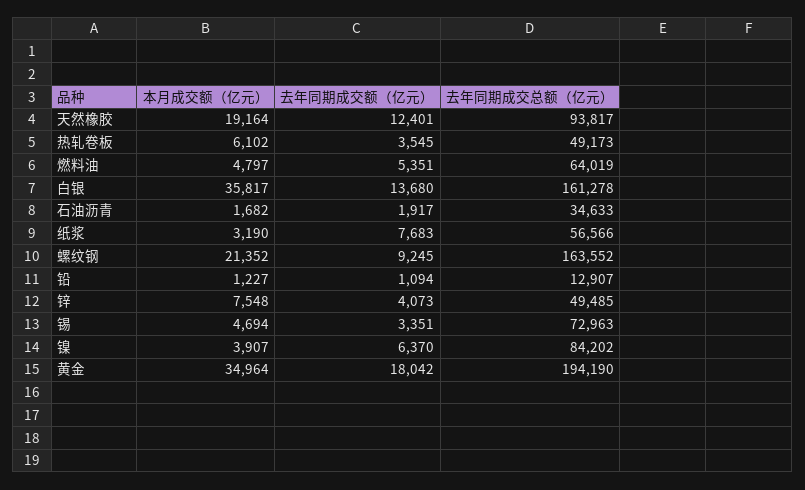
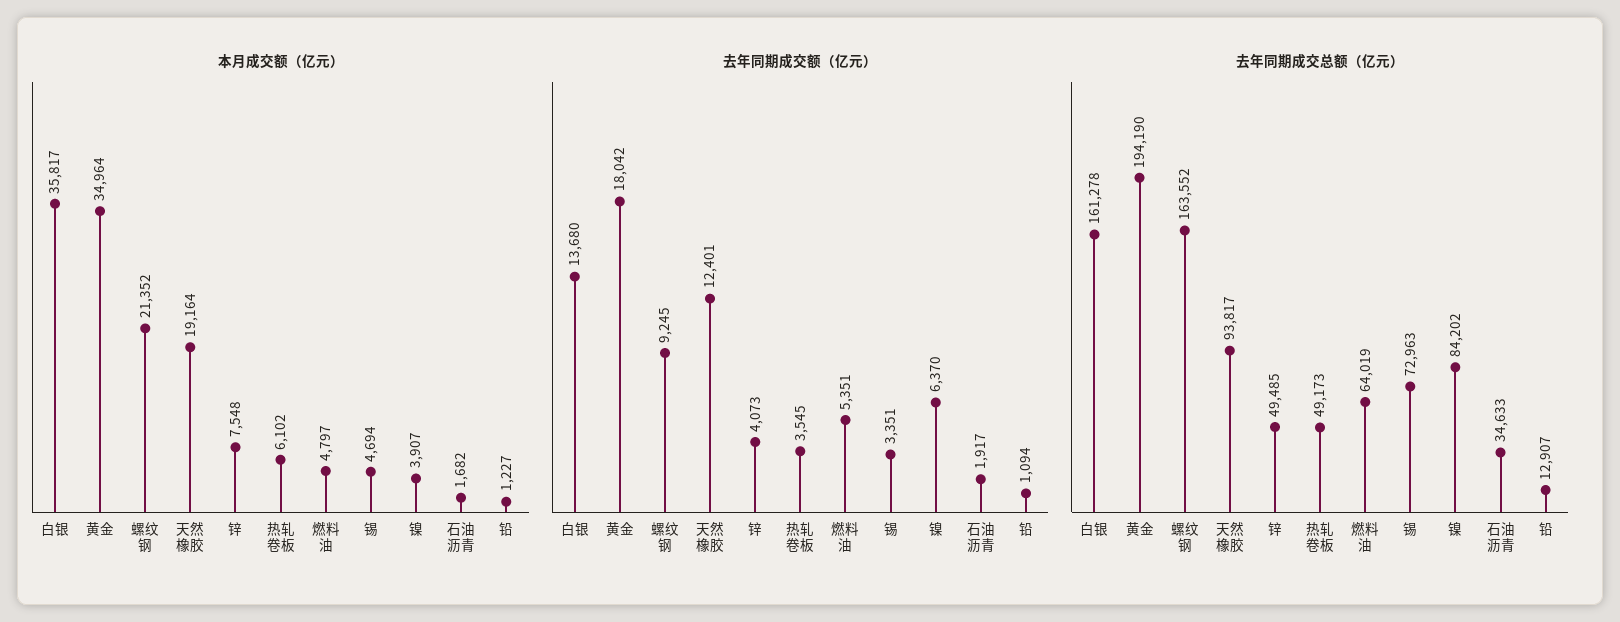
本月成交额（亿元）, 纸浆: 3190 -> none
去年同期成交额（亿元）, 纸浆: 7683 -> none
去年同期成交总额（亿元）, 纸浆: 56566 -> none

